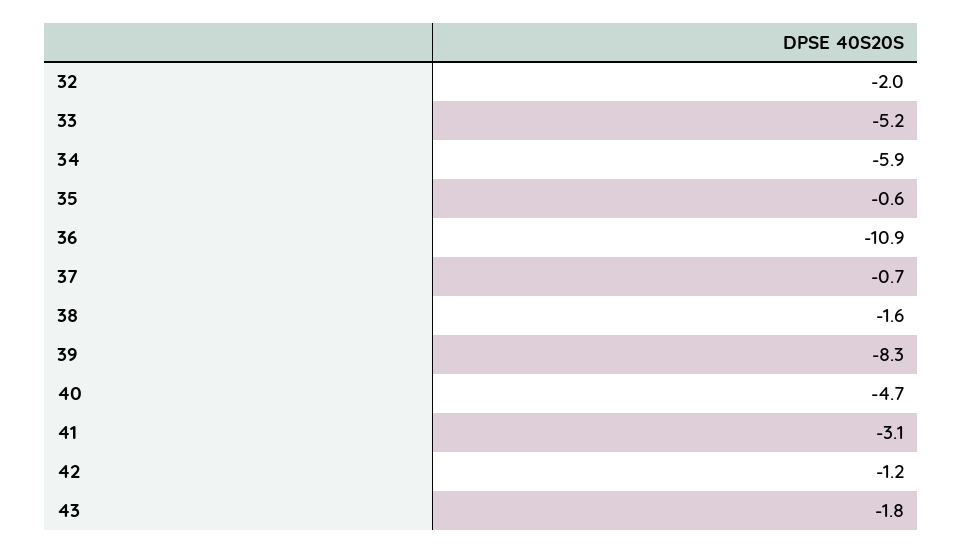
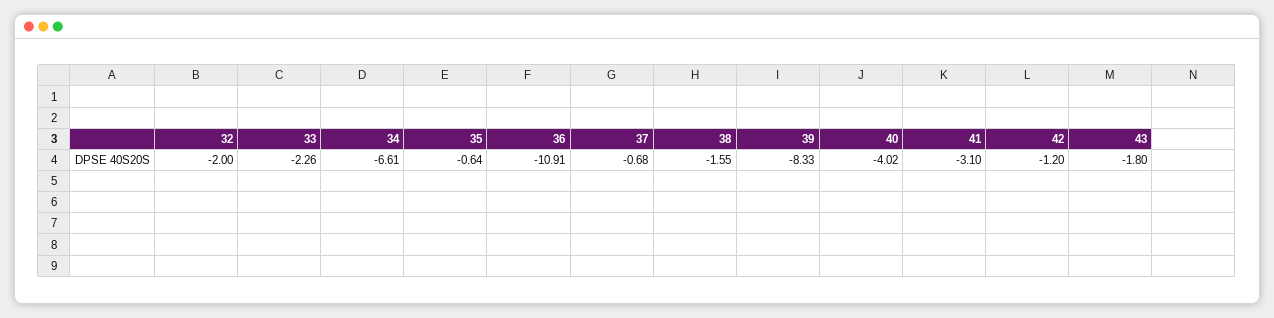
33: -5.2 -> -2.26
34: -5.9 -> -6.61
40: -4.7 -> -4.02

